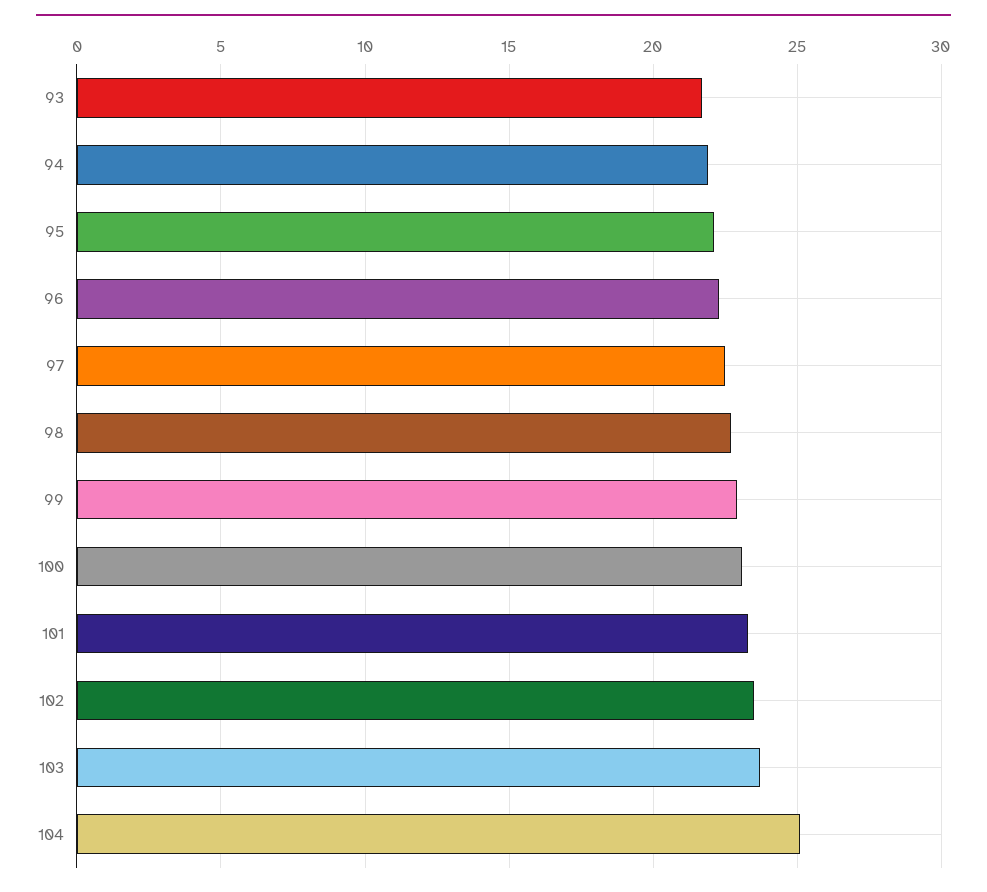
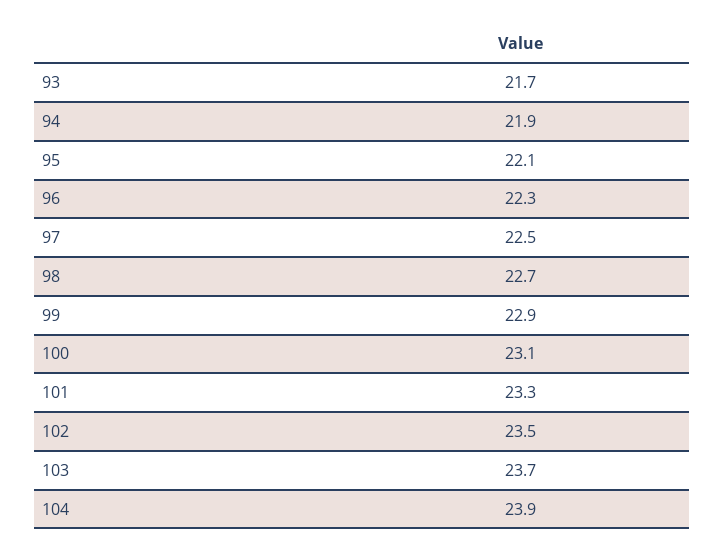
104: 25 -> 23.9

